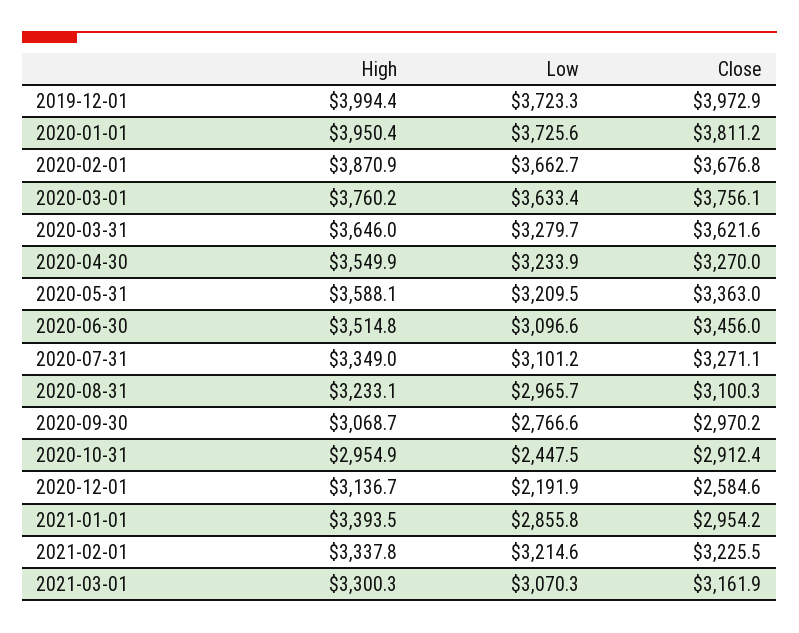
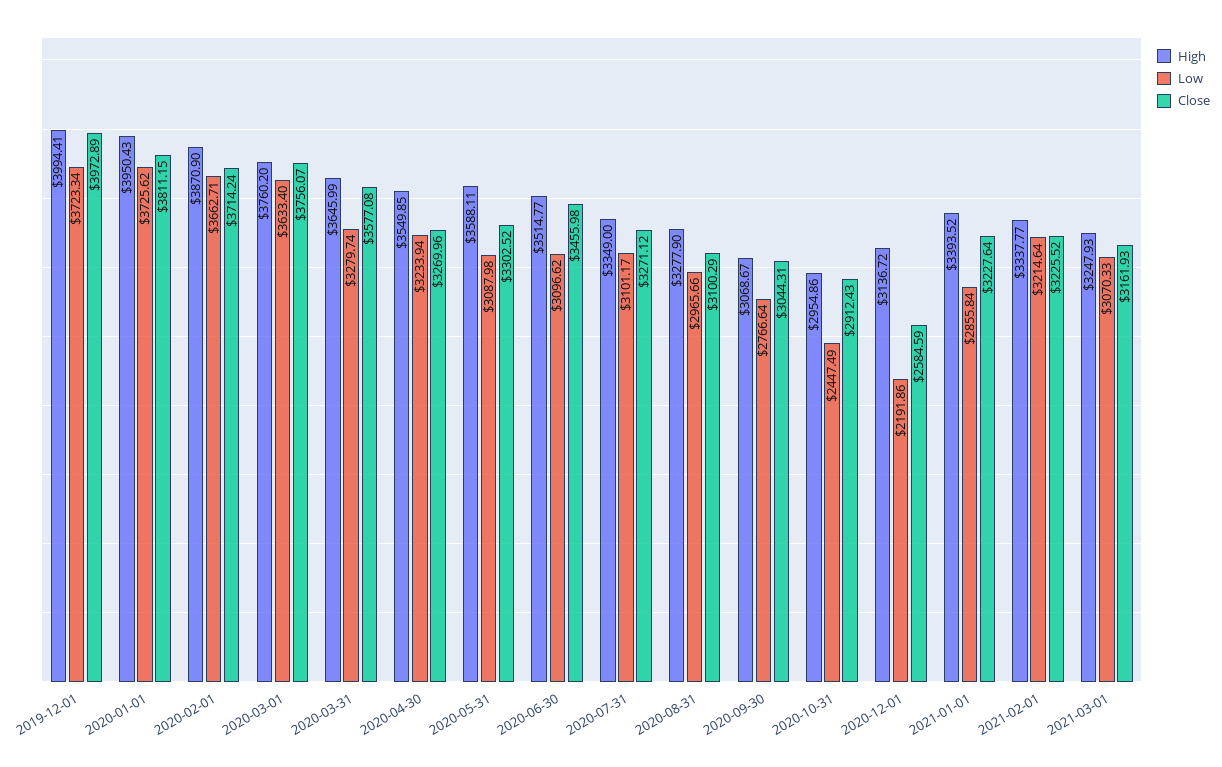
Close, 2020-02-01: 3676.8 -> 3714.24
Close, 2020-03-31: 3621.6 -> 3577.08
Low, 2020-05-31: 3209.5 -> 3087.98
Close, 2020-05-31: 3363 -> 3302.52
High, 2020-08-31: 3233.1 -> 3277.9
Close, 2020-09-30: 2970.2 -> 3044.31
Close, 2021-01-01: 2954.2 -> 3227.64
High, 2021-03-01: 3300.3 -> 3247.93

